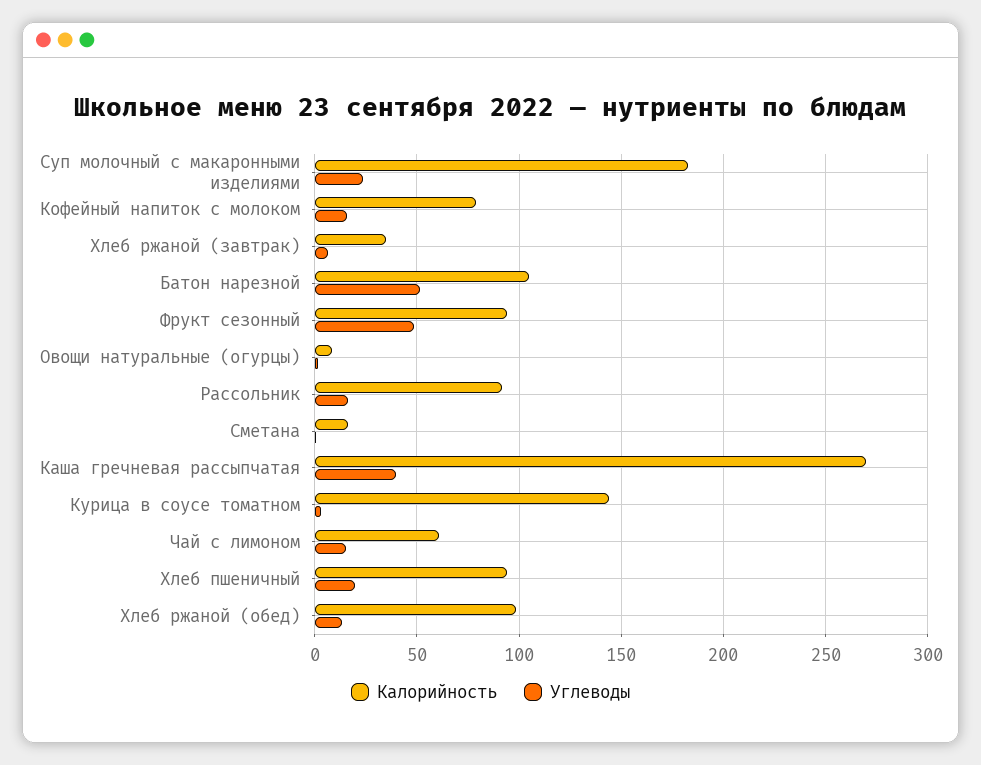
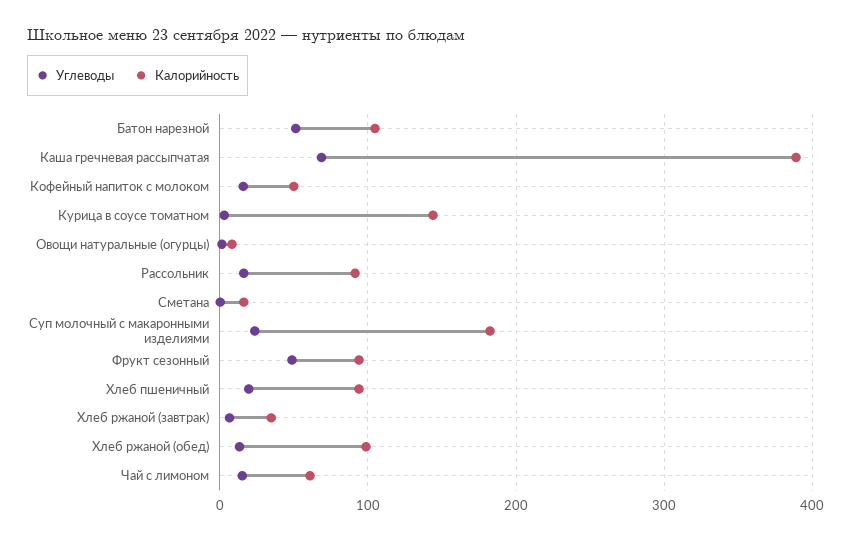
Калорийность, Кофейный напиток с молоком: 80 -> 50
Калорийность, Каша гречневая рассыпчатая: 270 -> 390
Углеводы, Каша гречневая рассыпчатая: 40 -> 70

